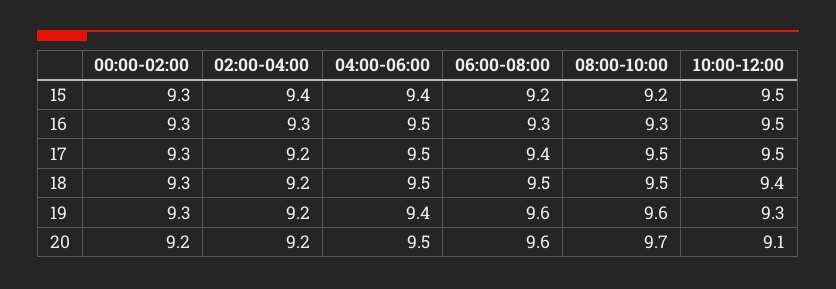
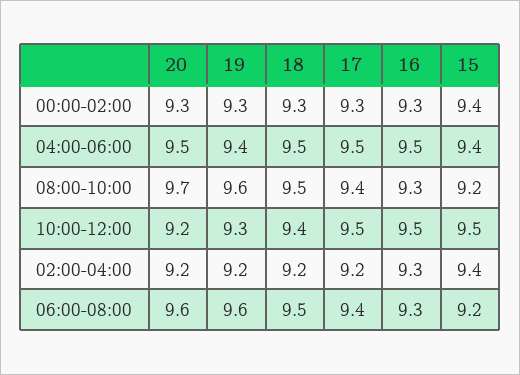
00:00-02:00, 15: 9.3 -> 9.4
08:00-10:00, 17: 9.5 -> 9.4
00:00-02:00, 20: 9.2 -> 9.3
10:00-12:00, 20: 9.1 -> 9.2

